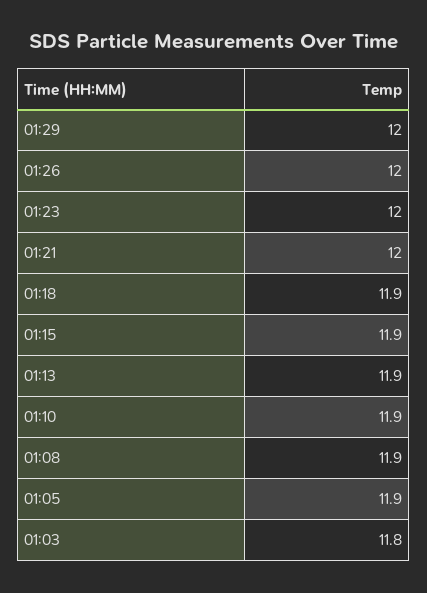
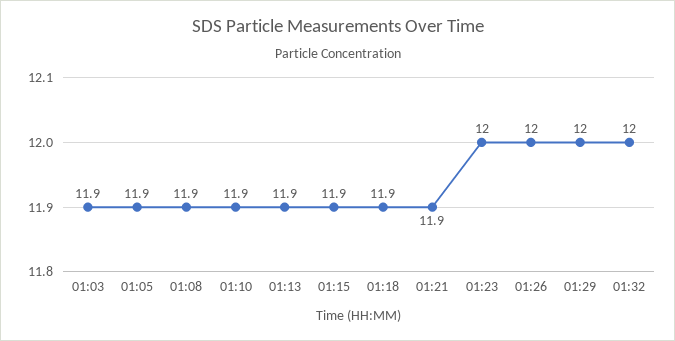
01:21: 12 -> 11.9
01:03: 11.8 -> 11.9
01:32: none -> 12

